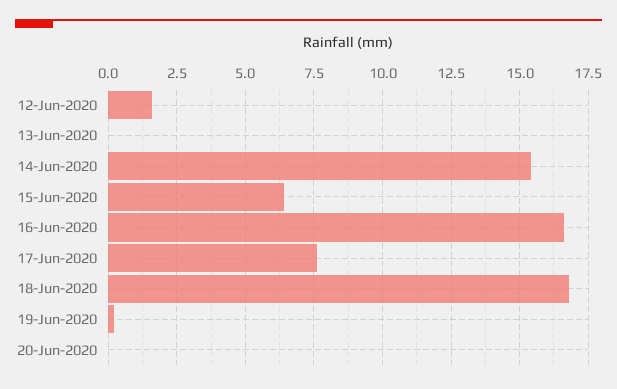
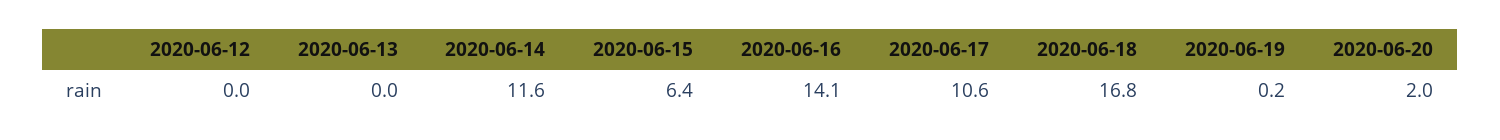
12-Jun-2020: 1.5 -> 0
14-Jun-2020: 15.5 -> 11.6
16-Jun-2020: 16.5 -> 14.1
17-Jun-2020: 7.5 -> 10.6
20-Jun-2020: 0 -> 2

